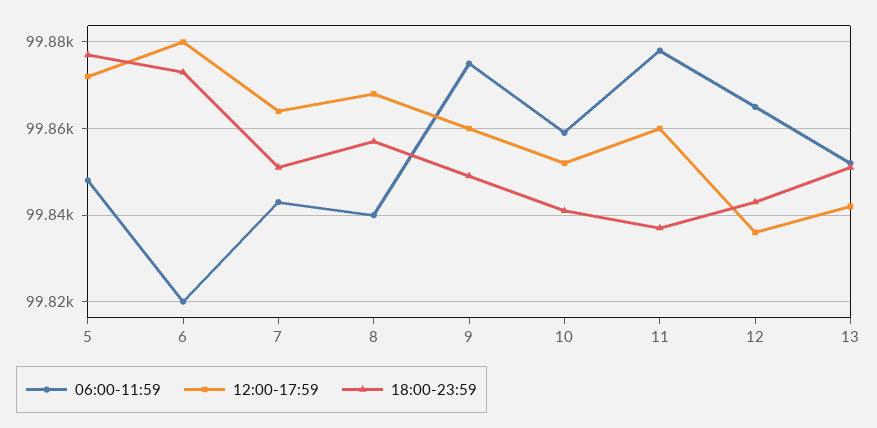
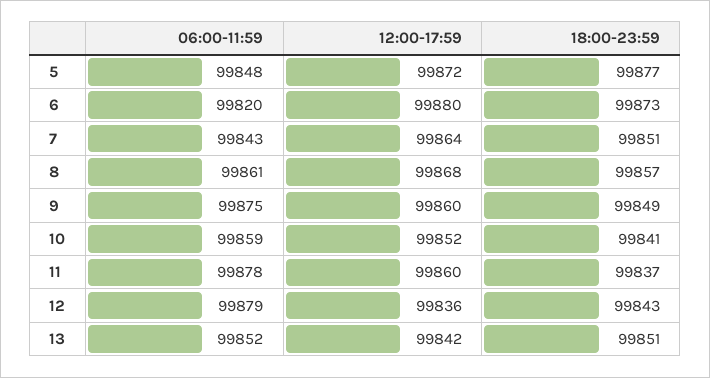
06:00-11:59, 8: 99840 -> 99861
06:00-11:59, 12: 99865 -> 99879

